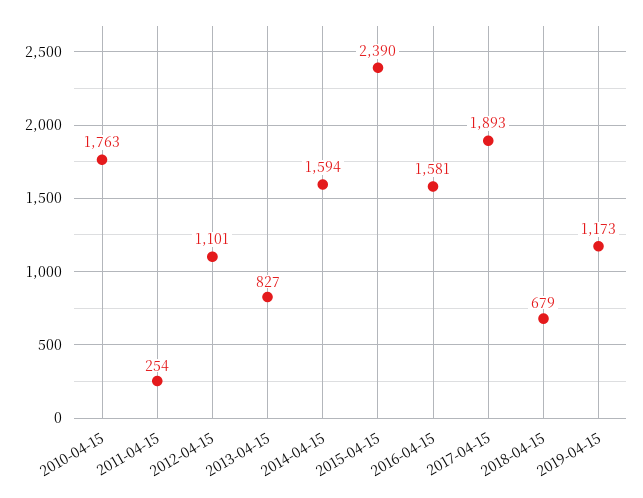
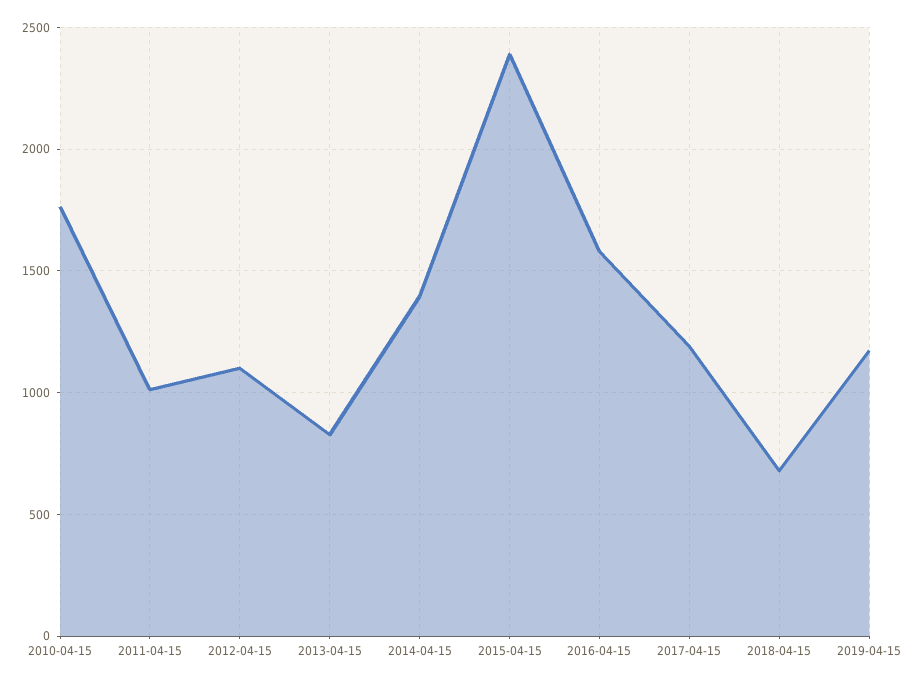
2011-04-15: 254 -> 1000
2014-04-15: 1594 -> 1400
2017-04-15: 1893 -> 1200

